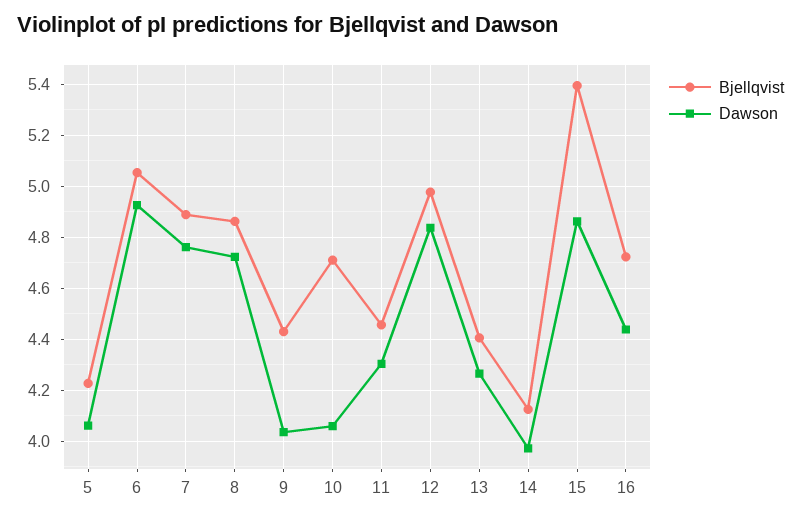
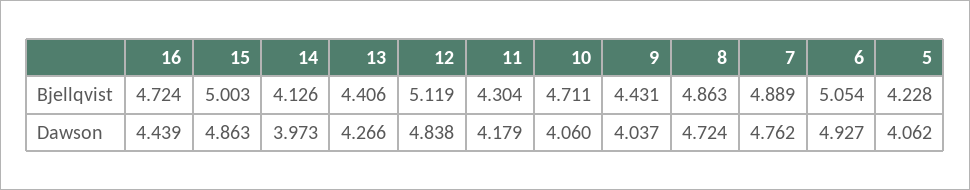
Bjellqvist, 11: 4.45 -> 4.304
Dawson, 11: 4.3 -> 4.179
Bjellqvist, 12: 4.975 -> 5.119
Bjellqvist, 15: 5.4 -> 5.003

